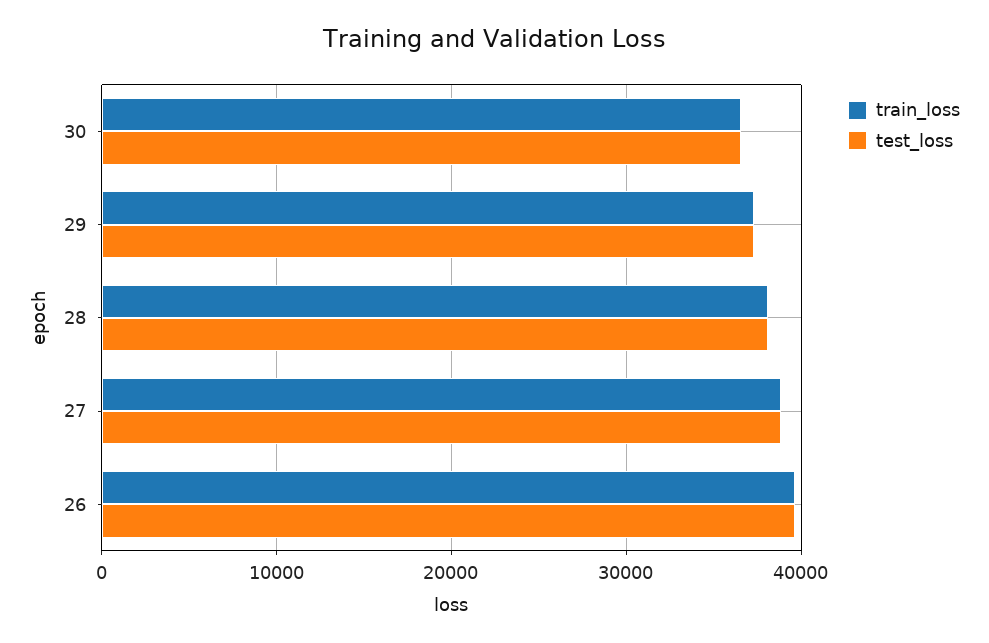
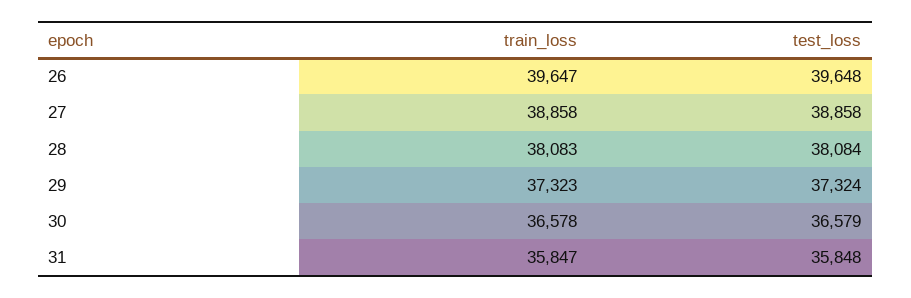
train_loss, 31: none -> 35847
test_loss, 31: none -> 35848

